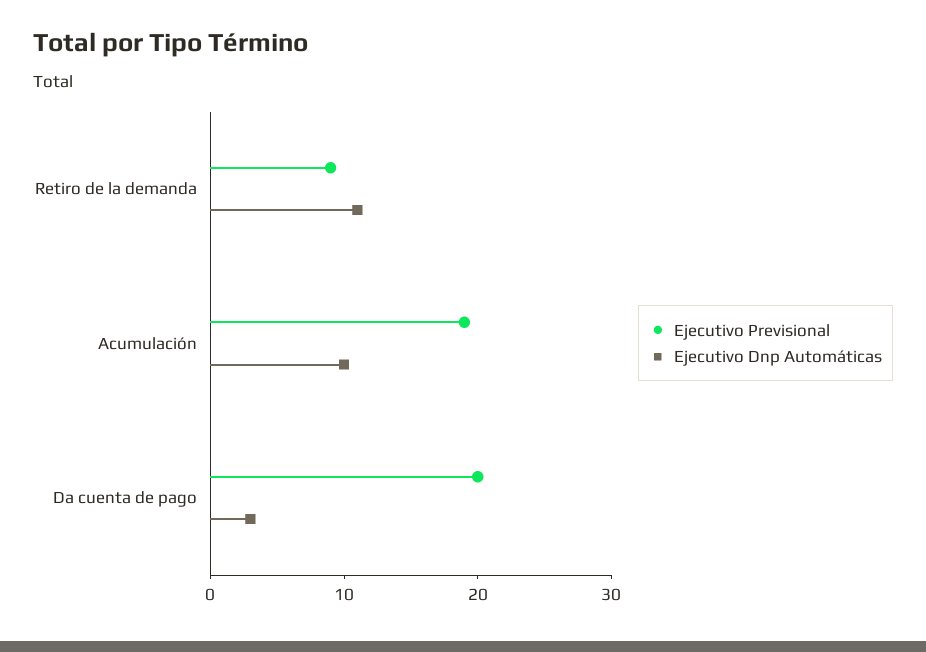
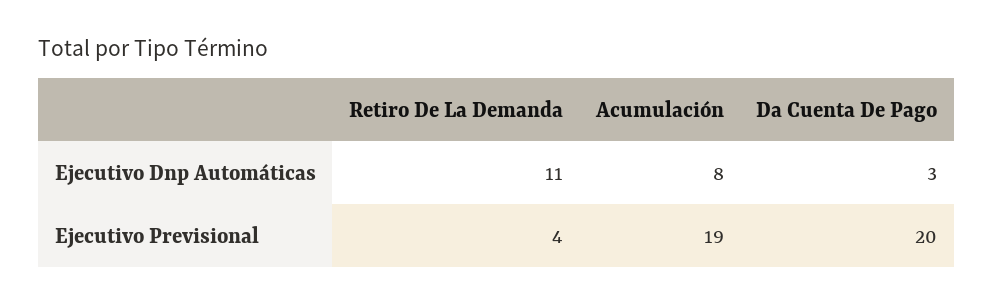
Ejecutivo Previsional, Retiro de la demanda: 9 -> 4
Ejecutivo Dnp Automáticas, Acumulación: 10 -> 8

